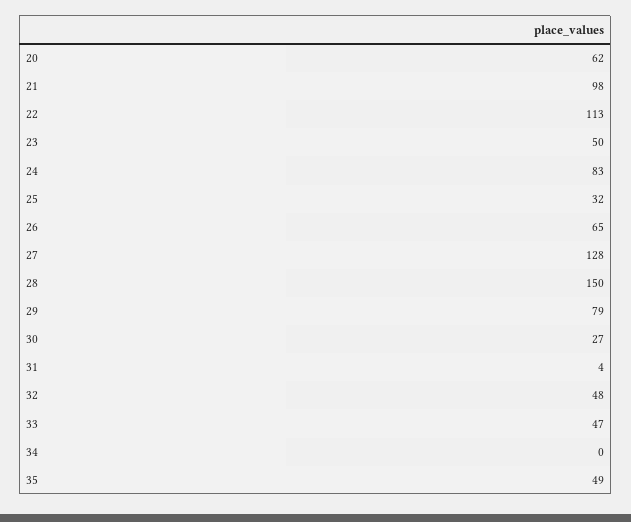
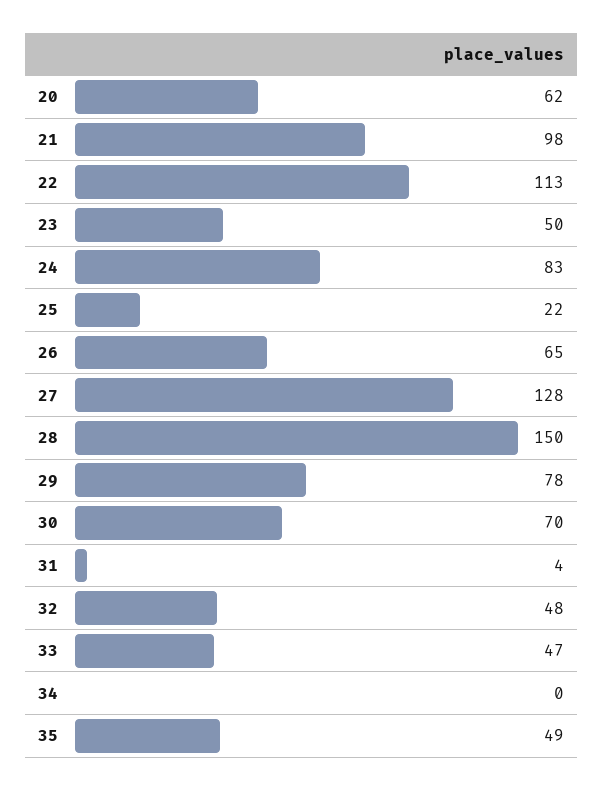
25: 32 -> 22
29: 79 -> 78
30: 27 -> 70

